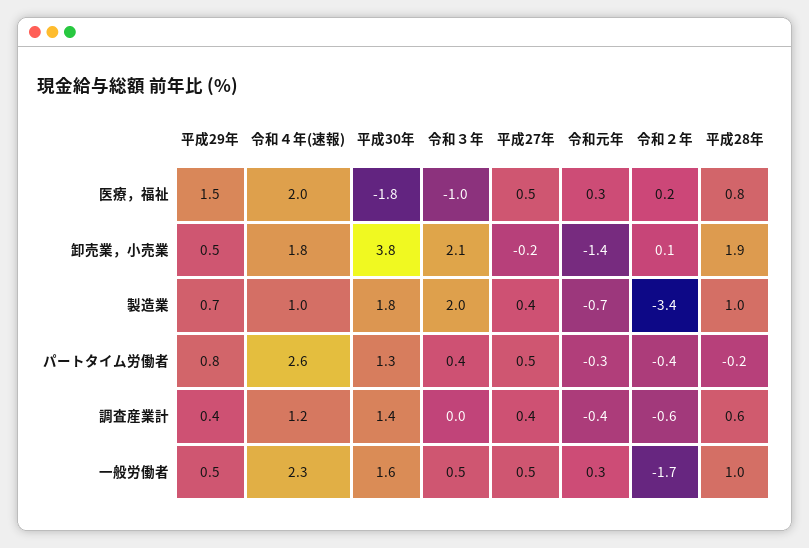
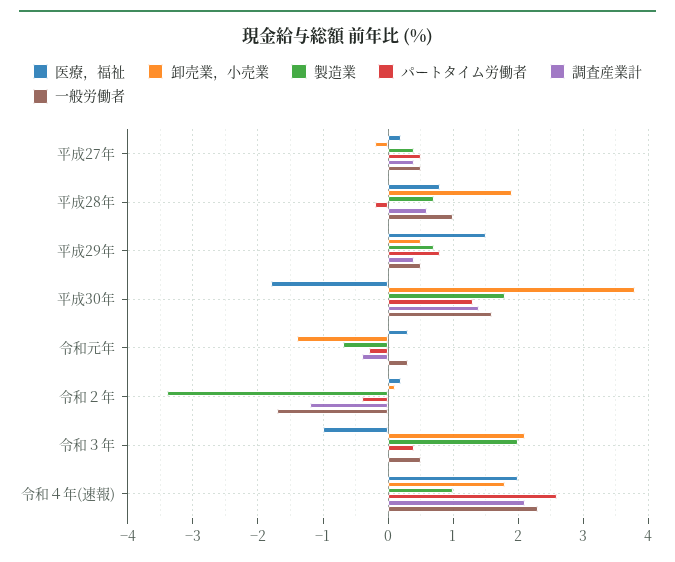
医療，福祉, 平成27年: 0.5 -> 0.2
製造業, 平成28年: 1 -> 0.7
調査産業計, 令和４年(速報): 1.2 -> 2.1
調査産業計, 令和２年: -0.6 -> -1.2

